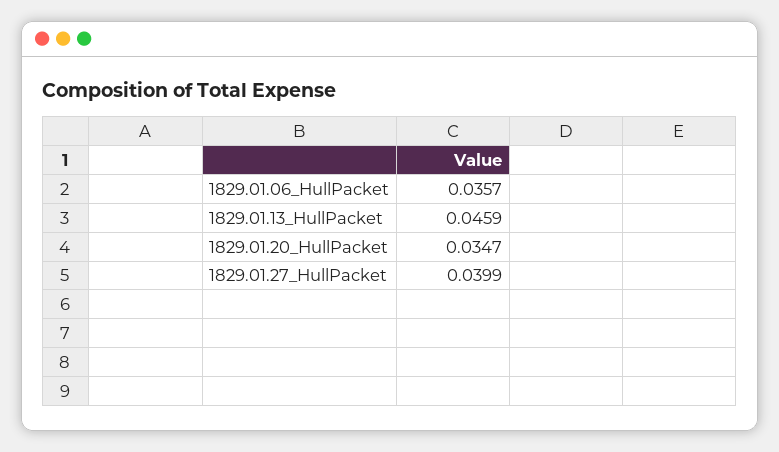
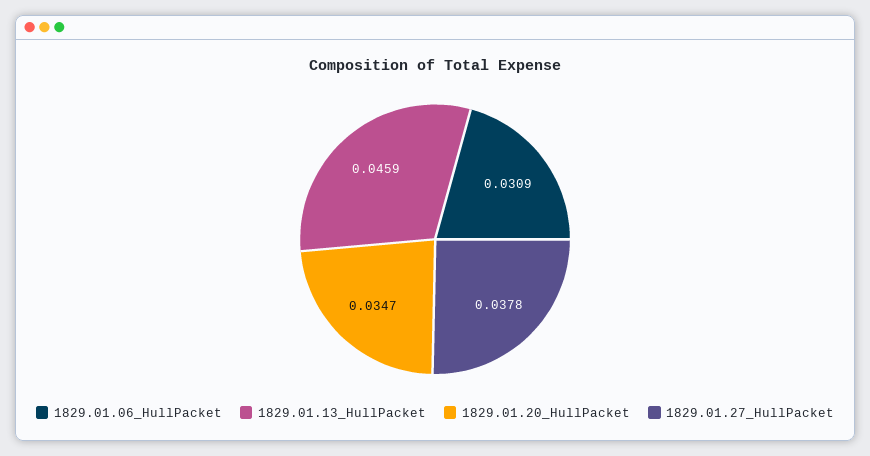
1829.01.06_HullPacket: 0.0357 -> 0.0309
1829.01.27_HullPacket: 0.0399 -> 0.0378

